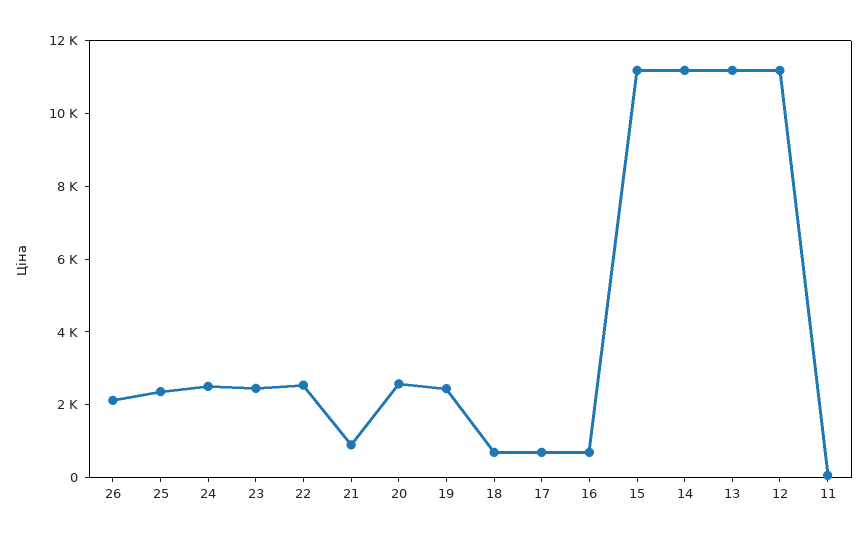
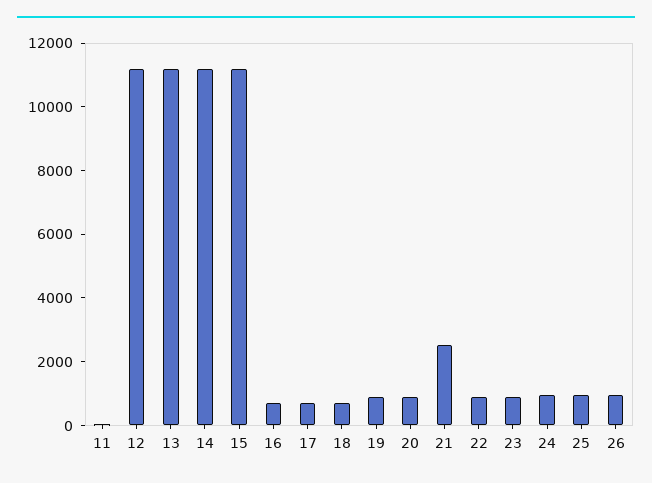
26: 2000 -> 1000
25: 2500 -> 1000
24: 2500 -> 1000
23: 2500 -> 1000
22: 2500 -> 1000
21: 1000 -> 2500
20: 2500 -> 1000
19: 2500 -> 1000

